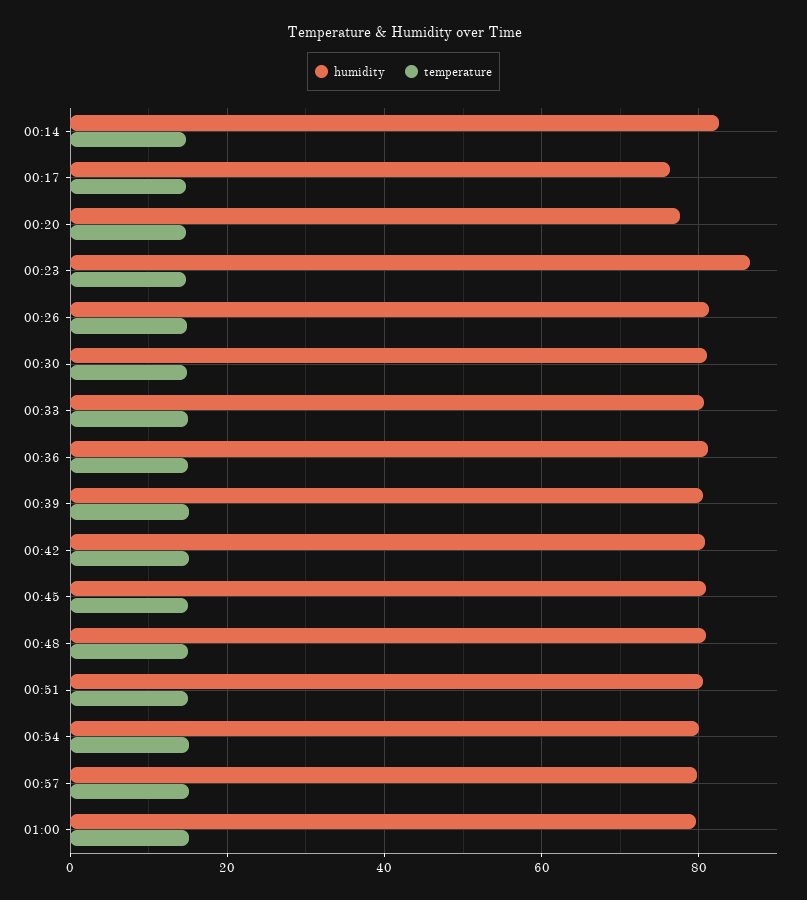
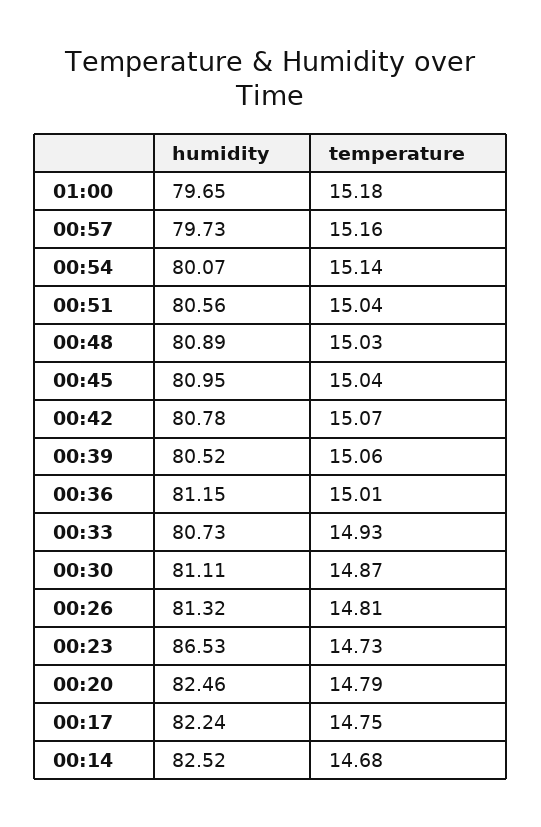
humidity, 00:17: 76 -> 82.24
humidity, 00:20: 78 -> 82.46

